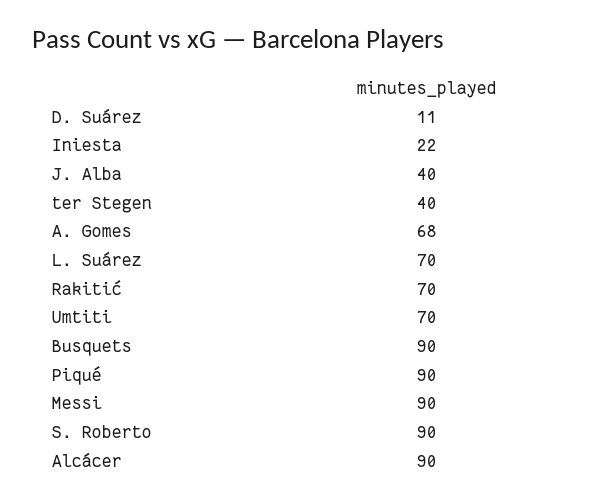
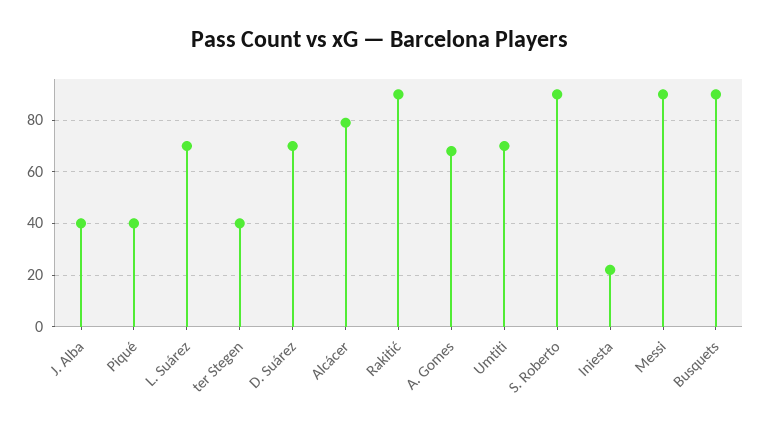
D. Suárez: 11 -> 70
Rakitić: 70 -> 90
Piqué: 90 -> 40
Alcácer: 90 -> 80

